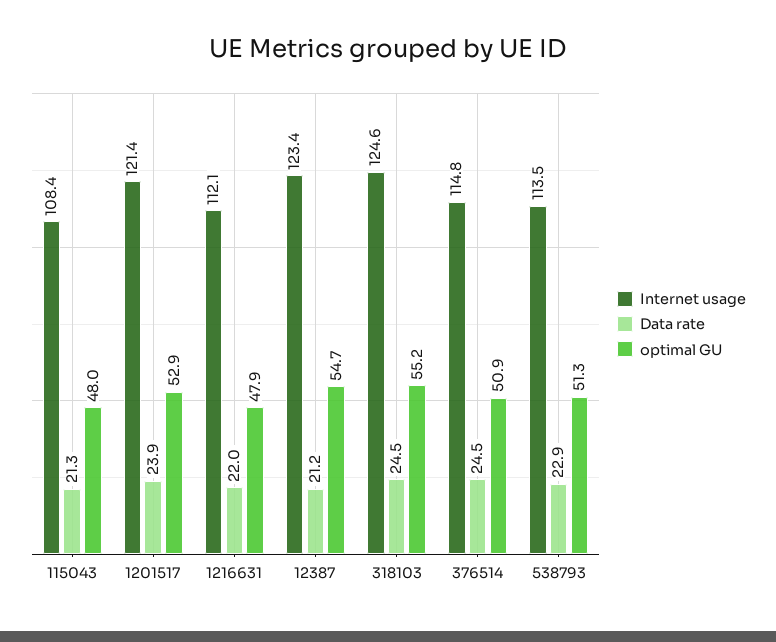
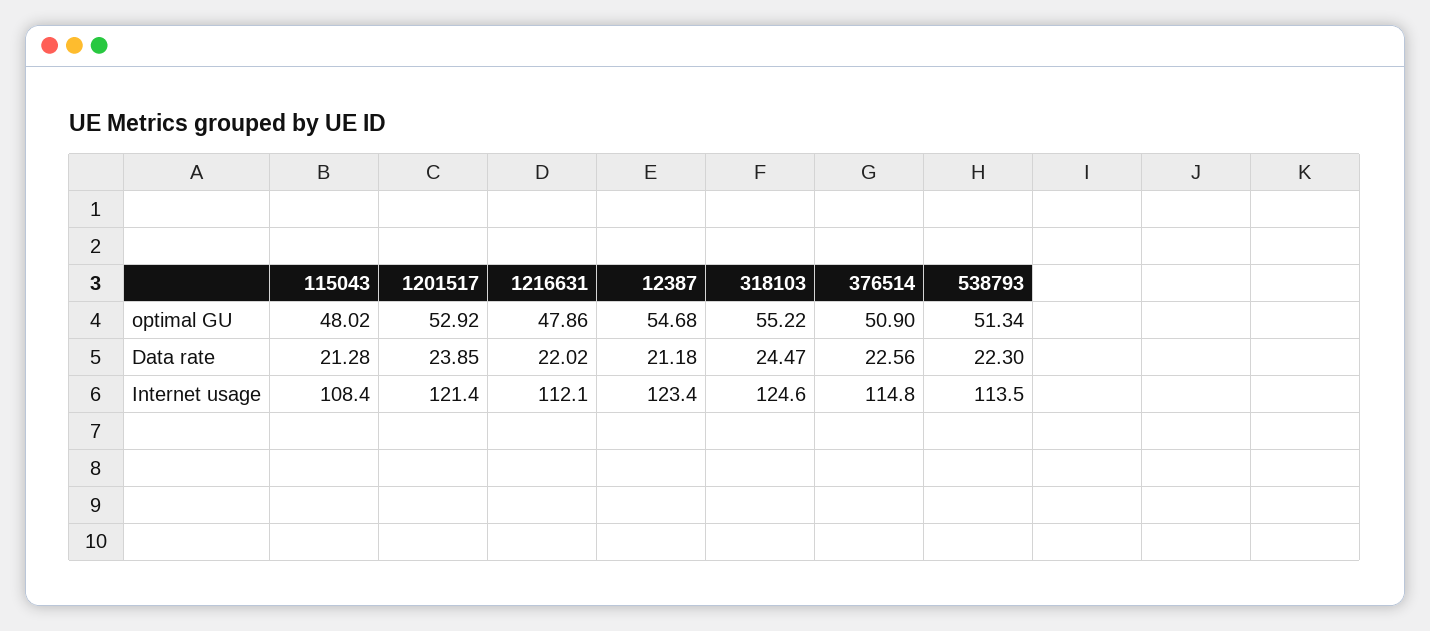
Data rate, 376514: 24.5 -> 22.56
Data rate, 538793: 22.9 -> 22.3

